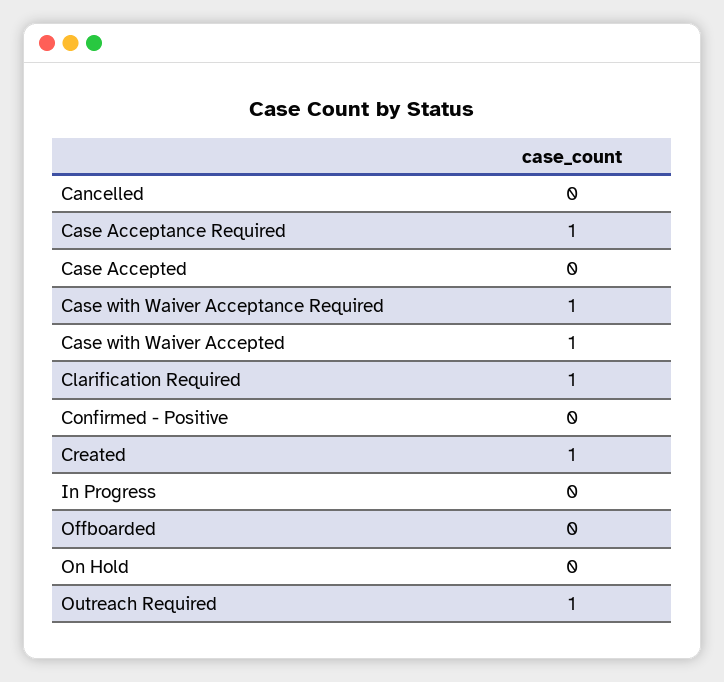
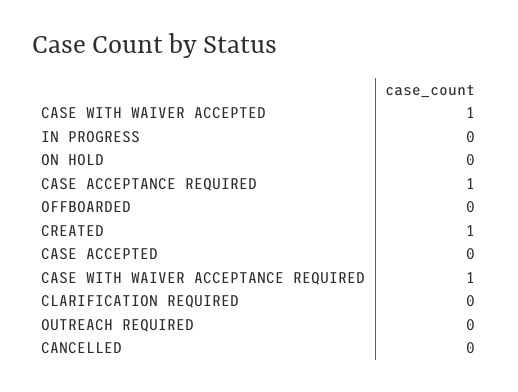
Clarification Required: 1 -> 0
Confirmed - Positive: 0 -> none
Outreach Required: 1 -> 0

